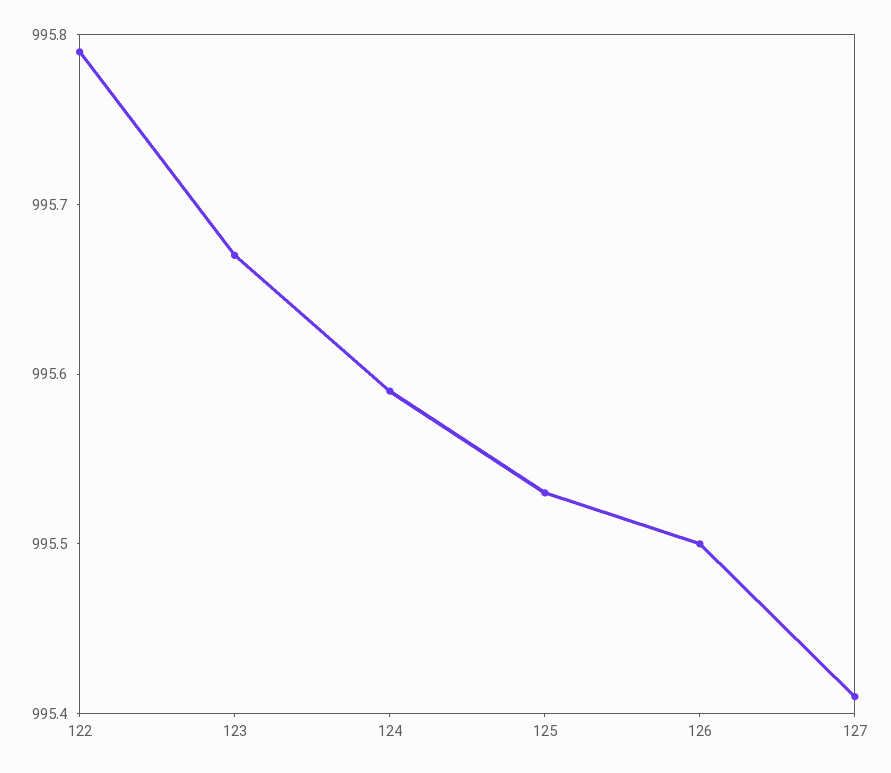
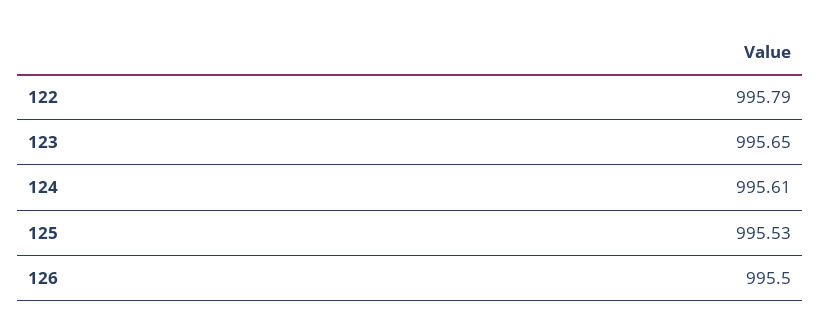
123: 995.67 -> 995.65
124: 995.59 -> 995.61
127: 995.41 -> none

